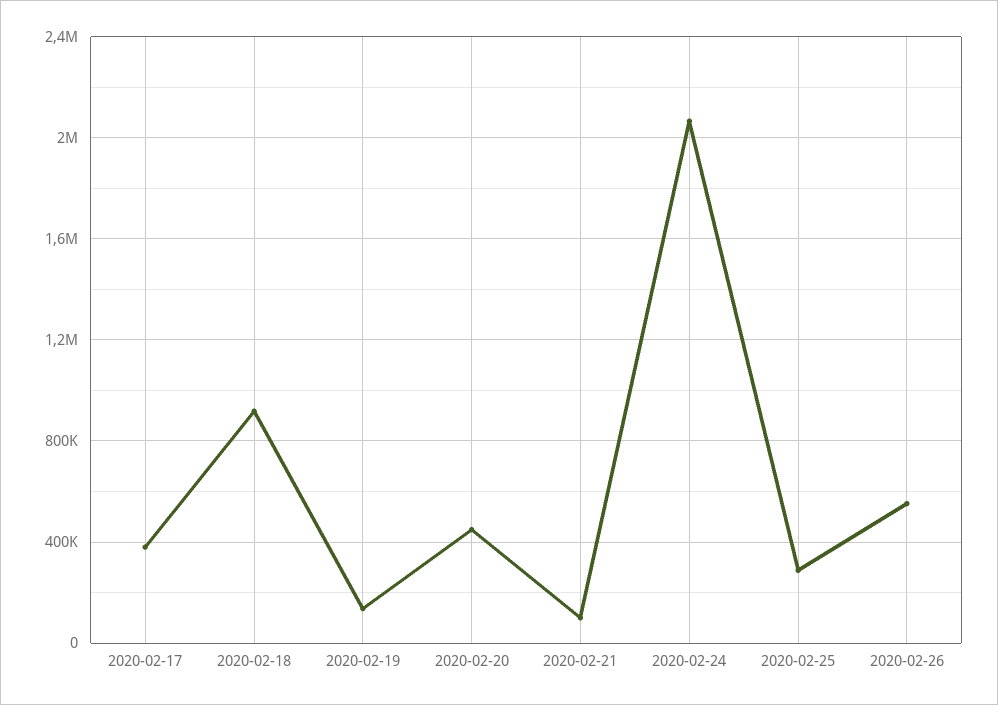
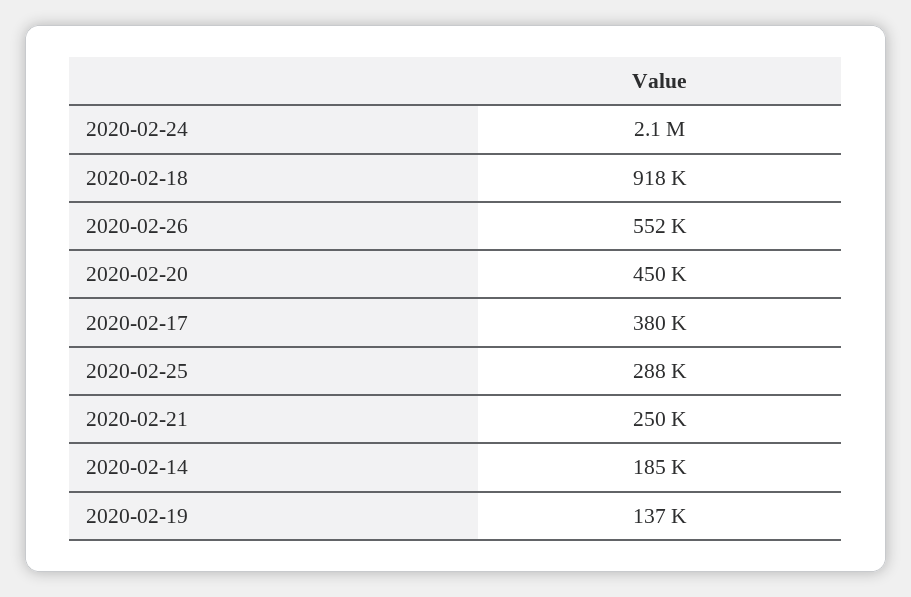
2020-02-21: 100000 -> 250000
2020-02-14: none -> 185000

